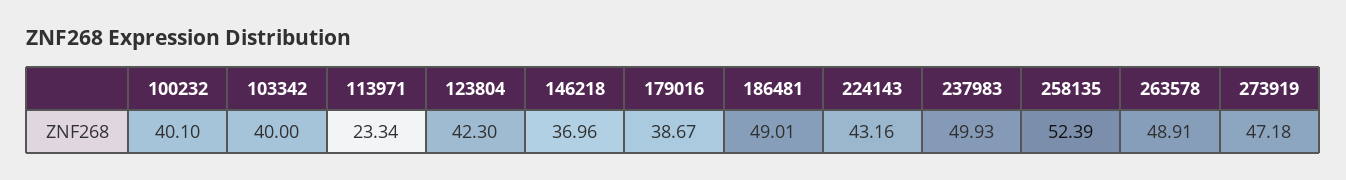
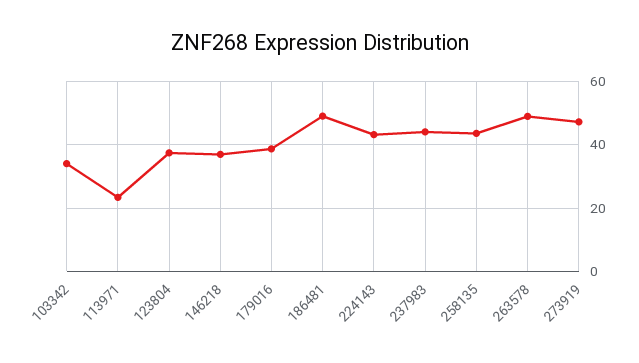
100232: 40.1 -> none
103342: 40 -> 34
123804: 42.3 -> 38
237983: 49.93 -> 44
258135: 52.39 -> 44

